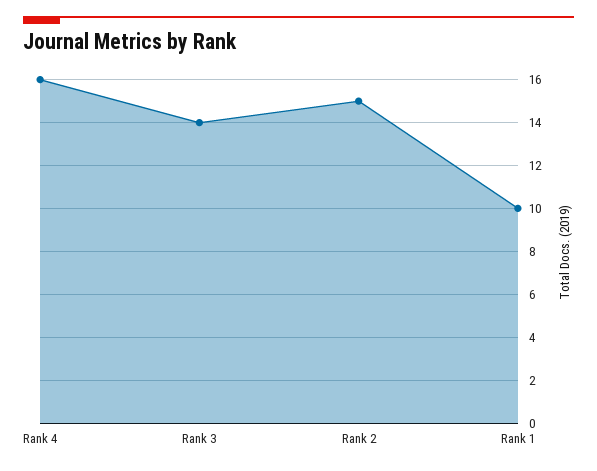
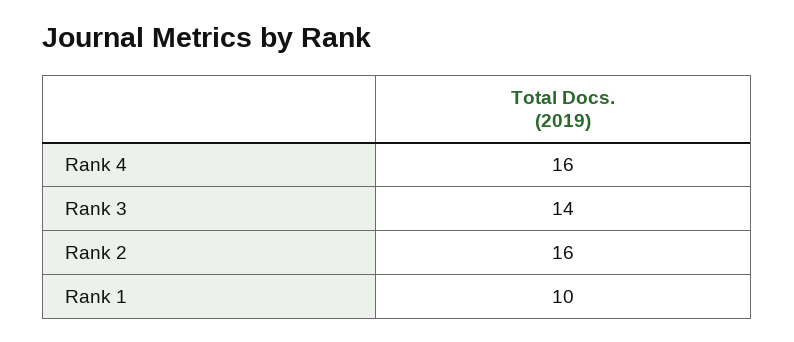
Rank 2: 15 -> 16

